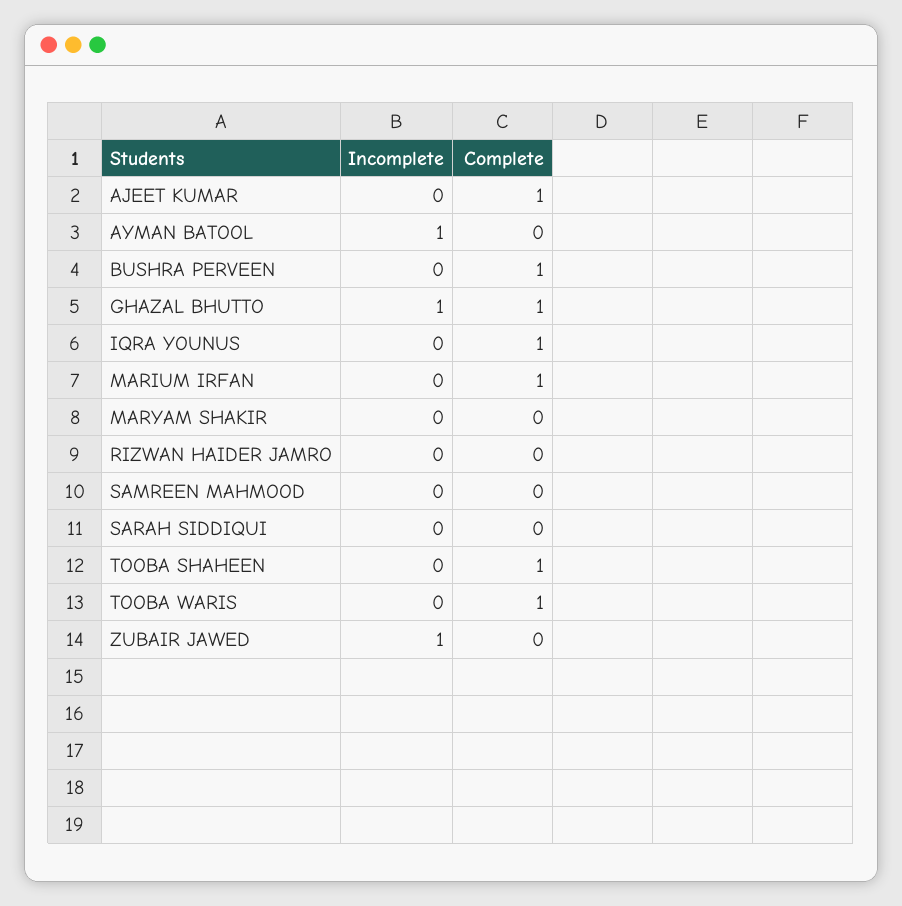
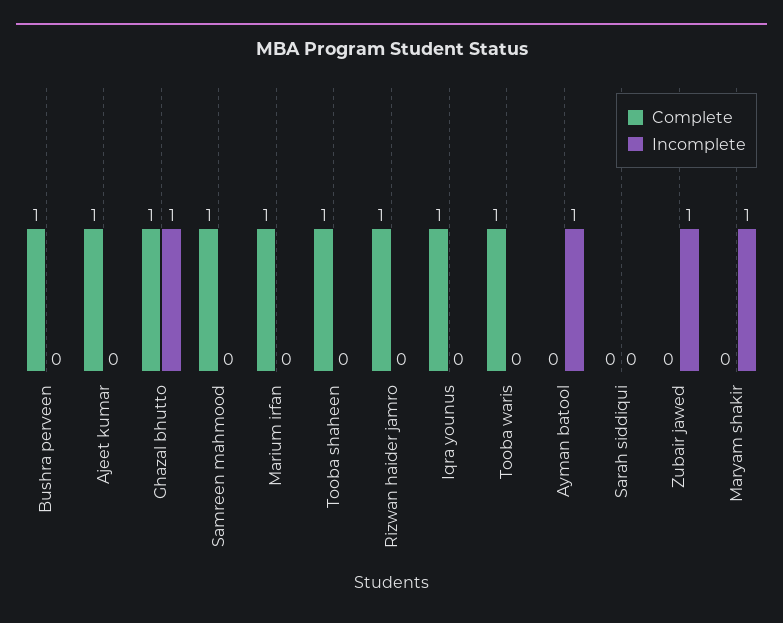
Incomplete, MARYAM SHAKIR: 0 -> 1
Complete, RIZWAN HAIDER JAMRO: 0 -> 1
Complete, SAMREEN MAHMOOD: 0 -> 1

